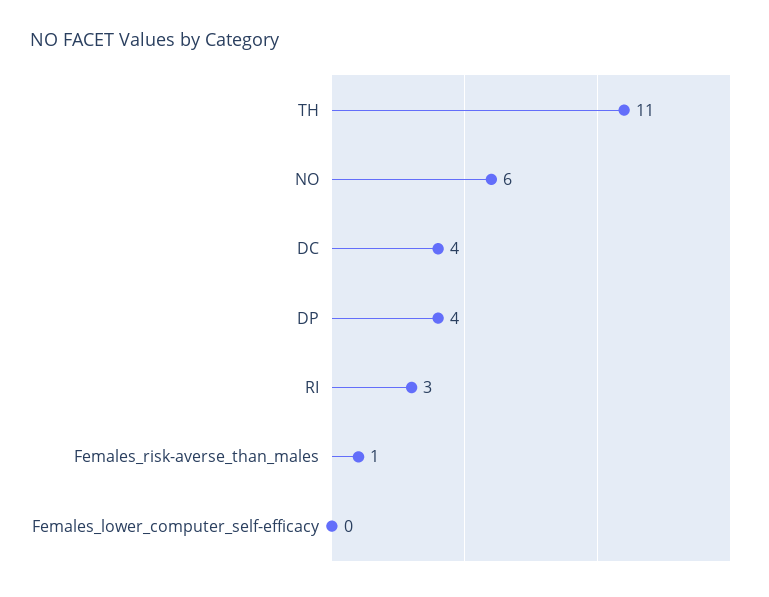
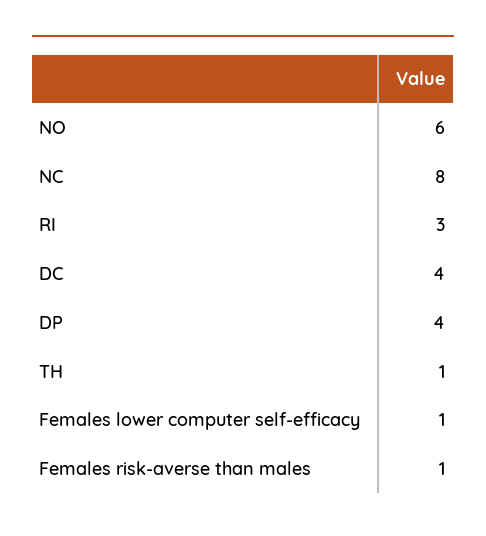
TH: 11 -> 1
Females_lower_computer_self-efficacy: 0 -> 1
NC: none -> 8

